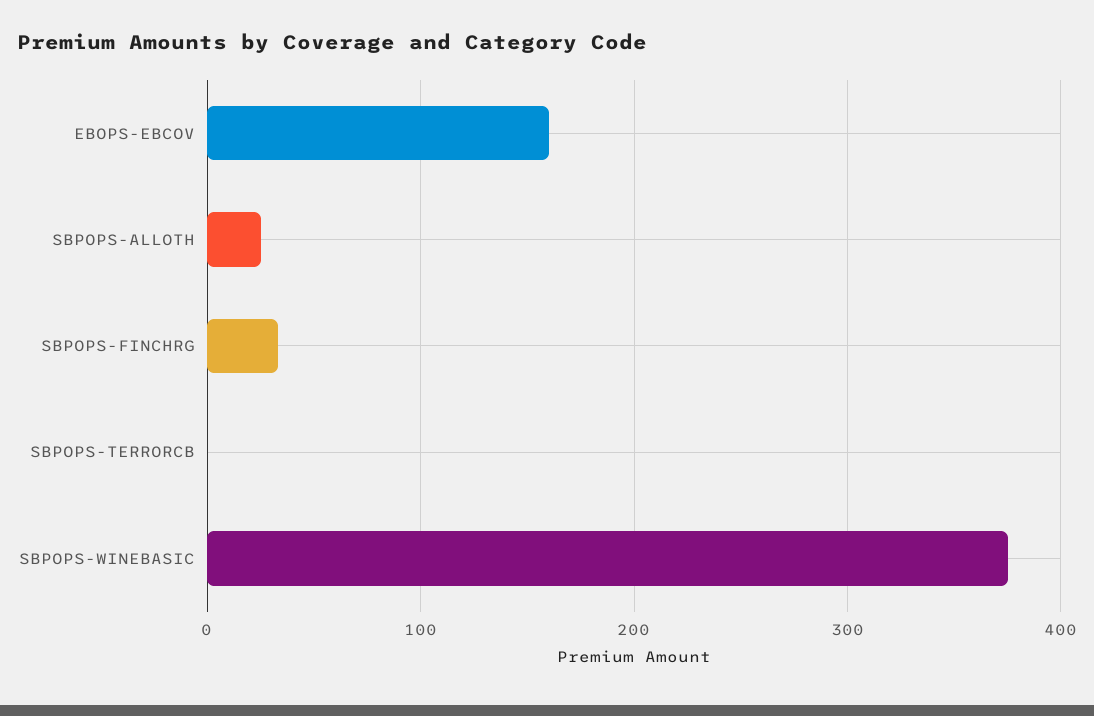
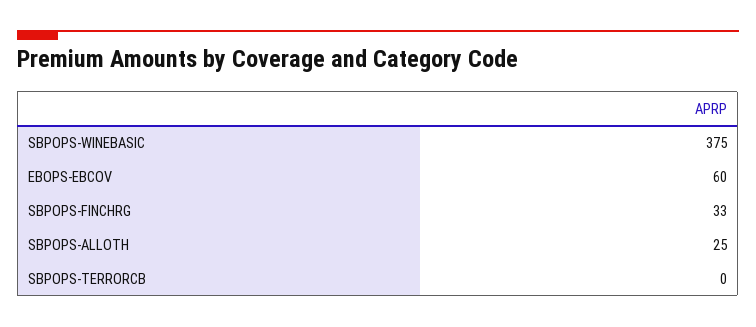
EBOPS-EBCOV: 160 -> 60

